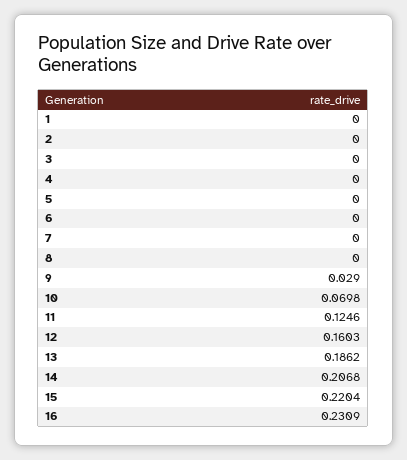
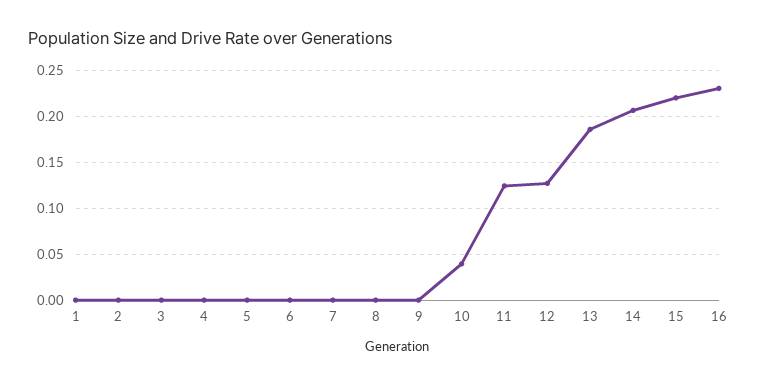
9: 0.029 -> 0
10: 0.0698 -> 0.04
12: 0.1603 -> 0.13

